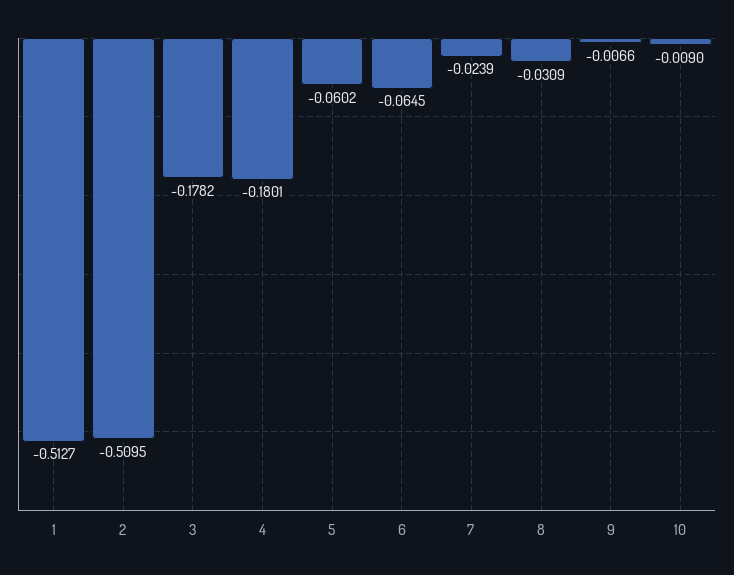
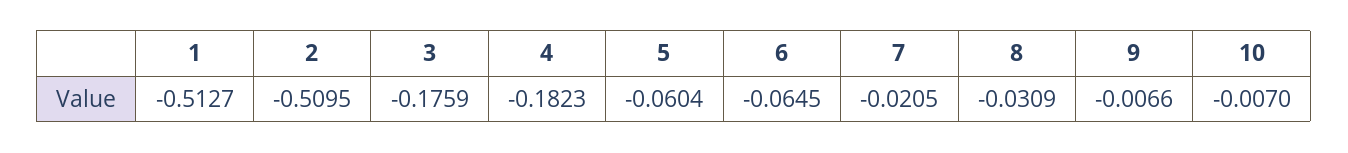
3: -0.1782 -> -0.1759
4: -0.1801 -> -0.1823
5: -0.0602 -> -0.0604
7: -0.0239 -> -0.0205
10: -0.009 -> -0.007

